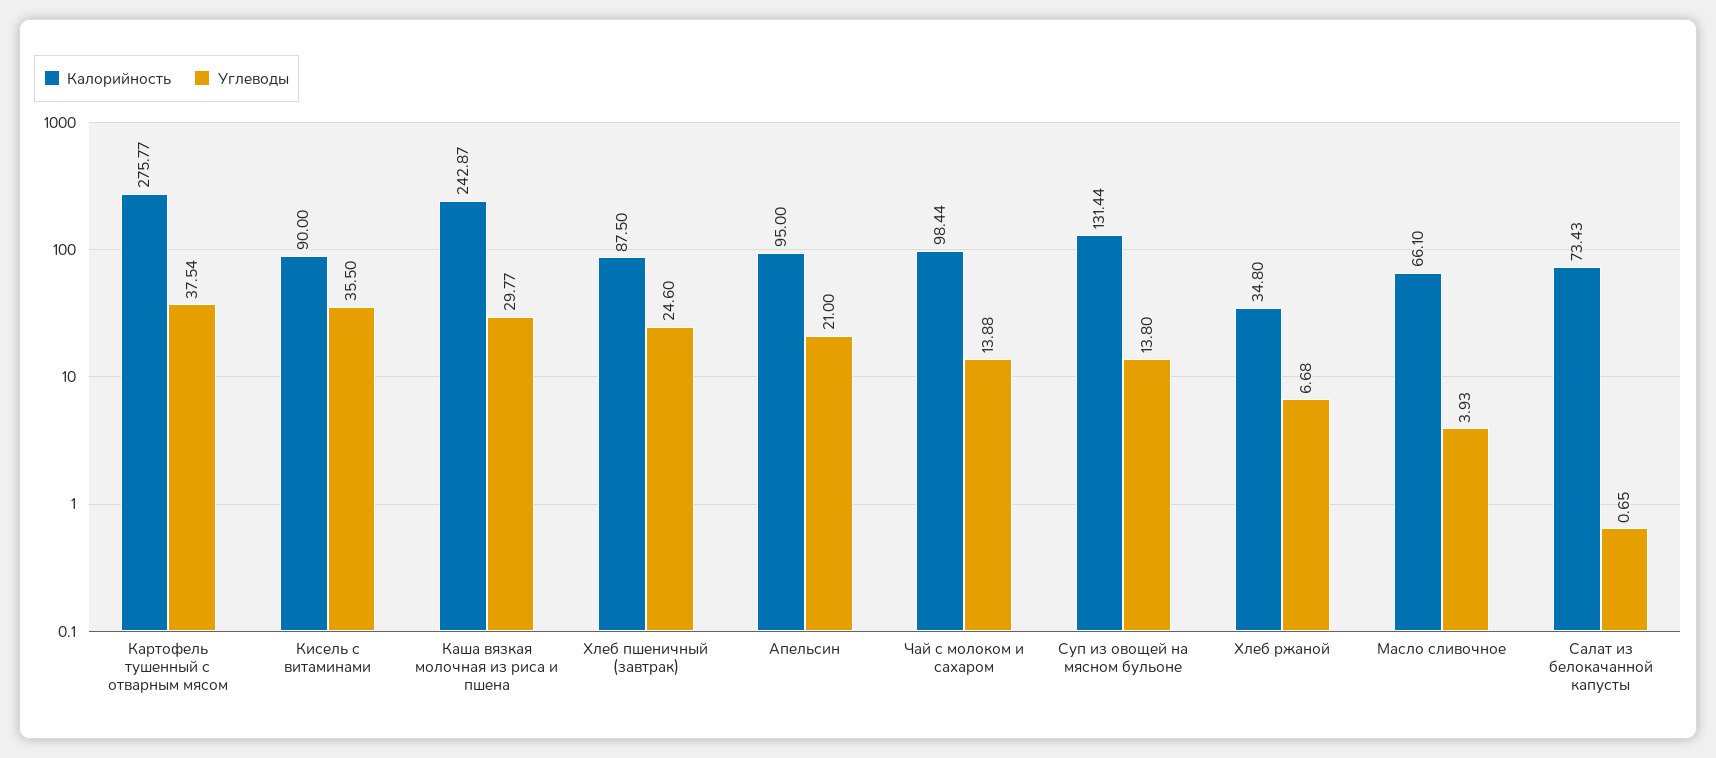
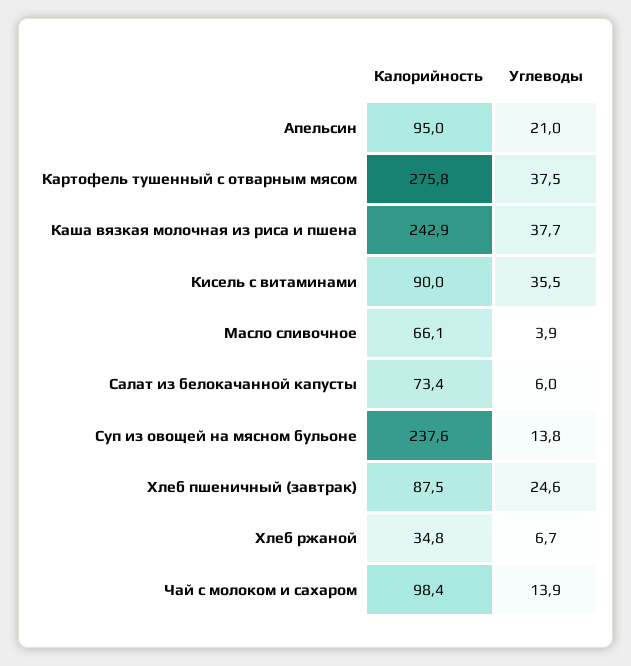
Углеводы, Каша вязкая молочная из риса и пшена: 29.77 -> 37.7
Калорийность, Суп из овощей на мясном бульоне: 131.44 -> 237.6
Углеводы, Салат из белокачанной капусты: 0.65 -> 6

